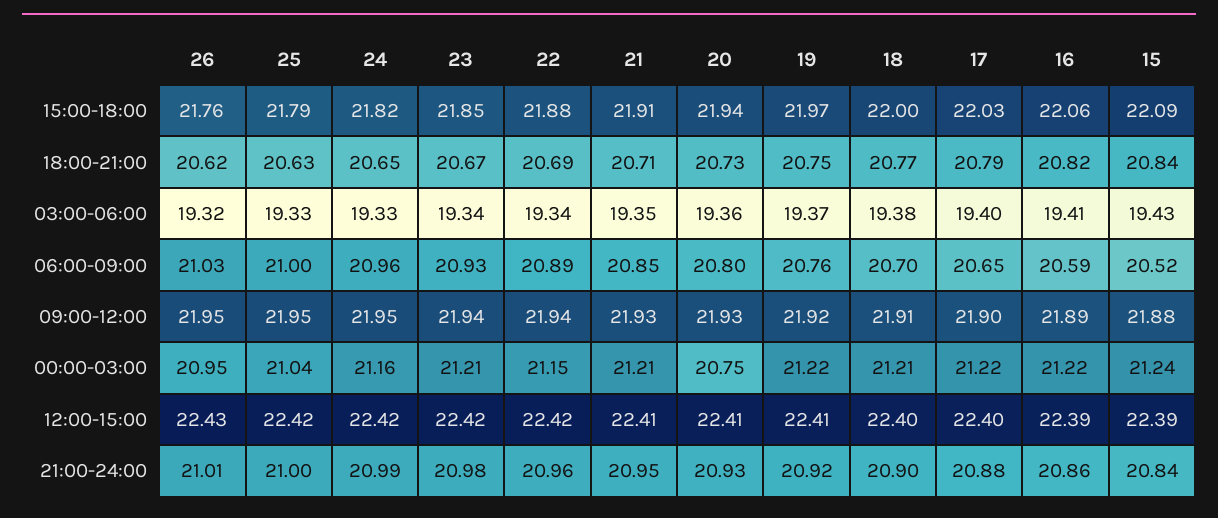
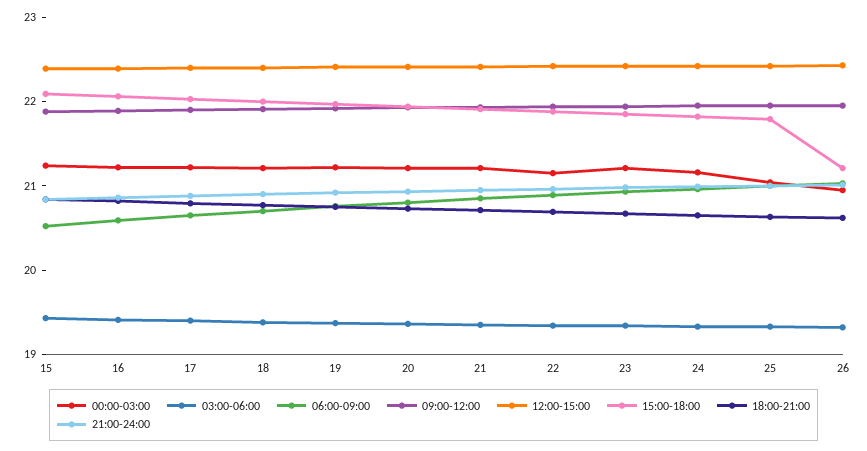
15:00-18:00, 26: 21.76 -> 21.2
00:00-03:00, 20: 20.75 -> 21.2

